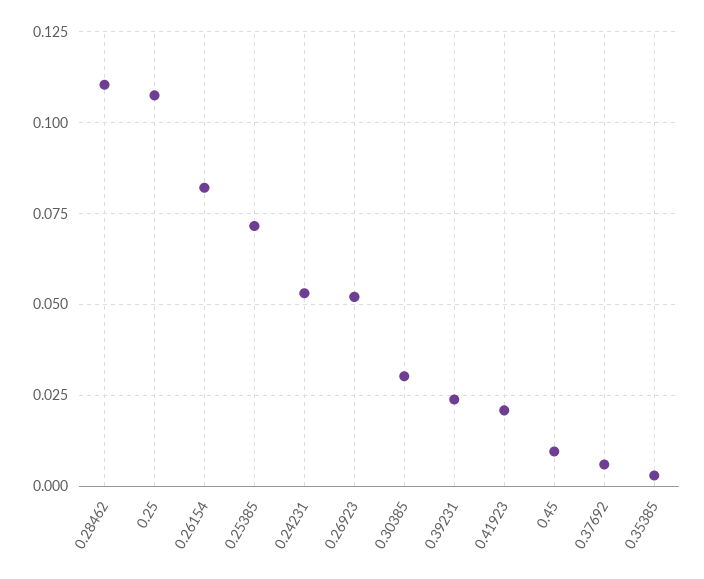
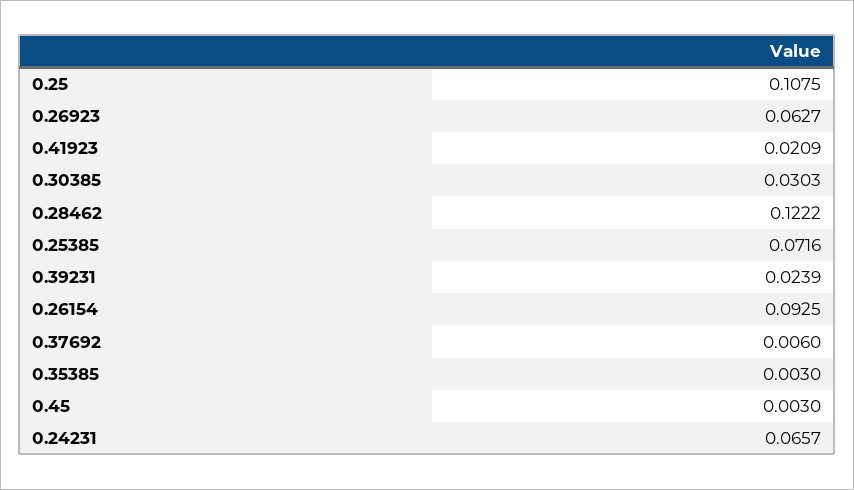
0.28462: 0.11 -> 0.1222
0.26154: 0.0825 -> 0.0925
0.24231: 0.0525 -> 0.0657
0.26923: 0.0525 -> 0.0627
0.45: 0.01 -> 0.003

